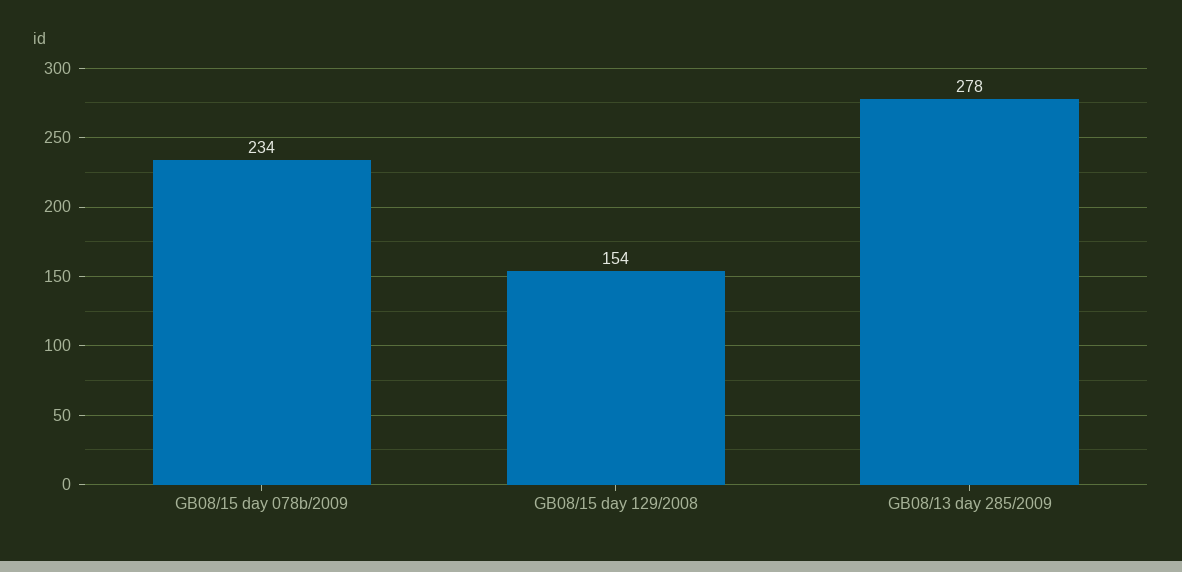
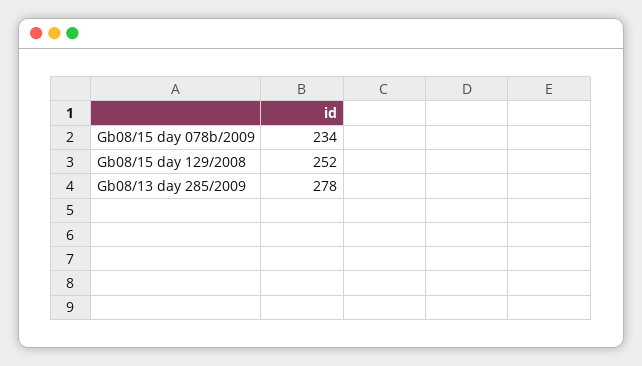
GB08/15 day 129/2008: 154 -> 252

